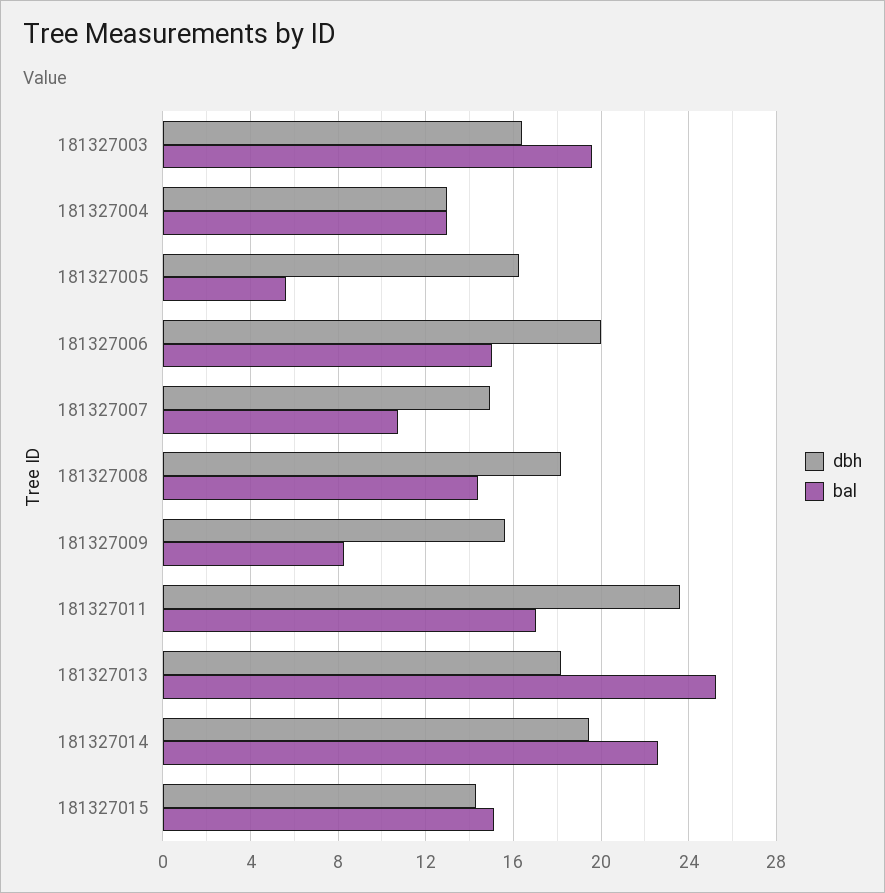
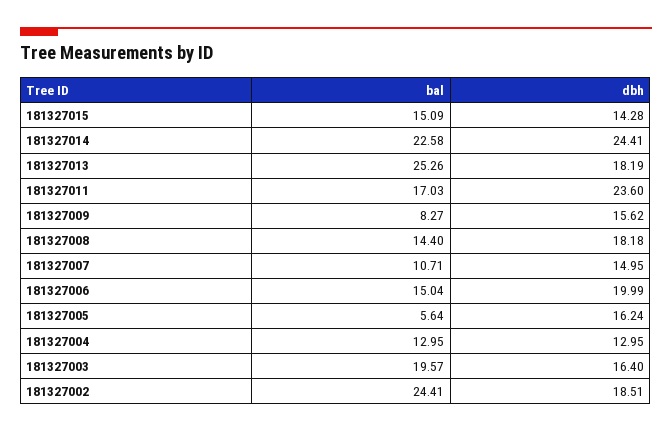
dbh, 181327014: 19.5 -> 24.41
bal, 181327002: none -> 24.41
dbh, 181327002: none -> 18.51

